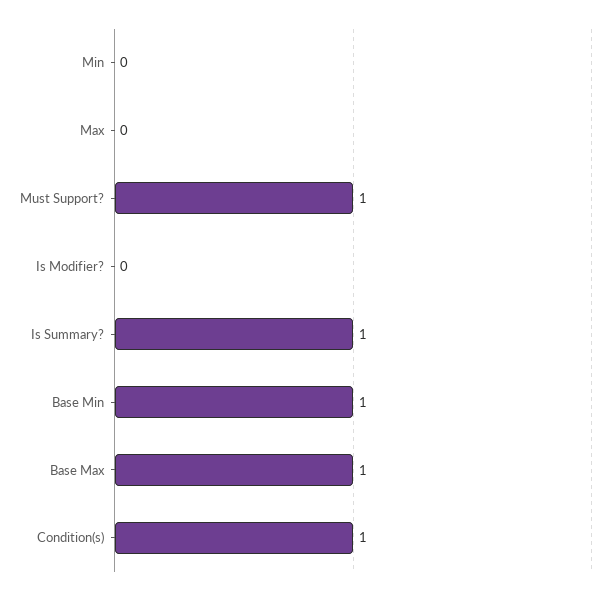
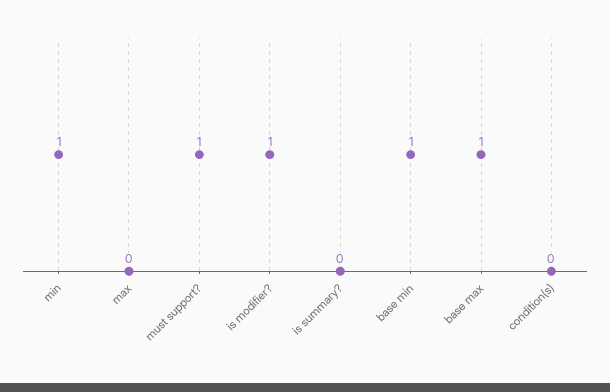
Min: 0 -> 1
Is Modifier?: 0 -> 1
Is Summary?: 1 -> 0
Condition(s): 1 -> 0

